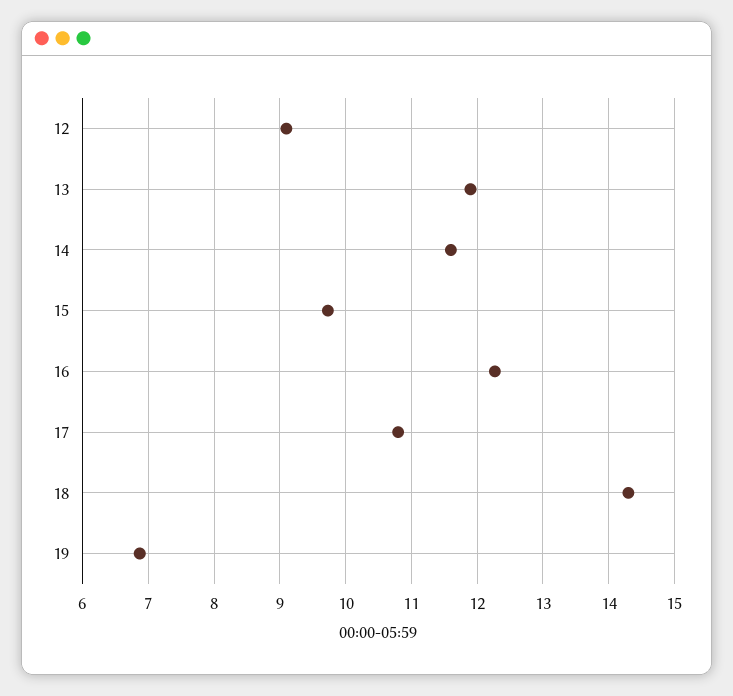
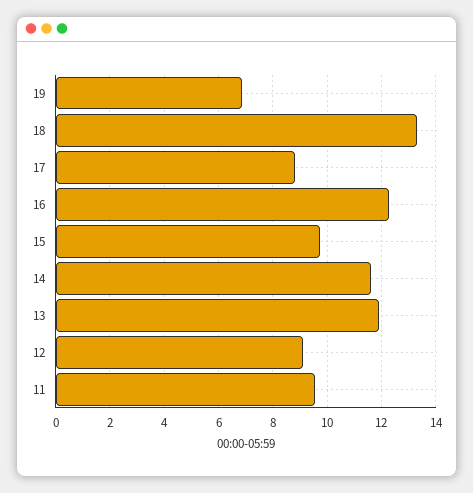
17: 10.8 -> 8.75
18: 14.3 -> 13.25
11: none -> 9.5

